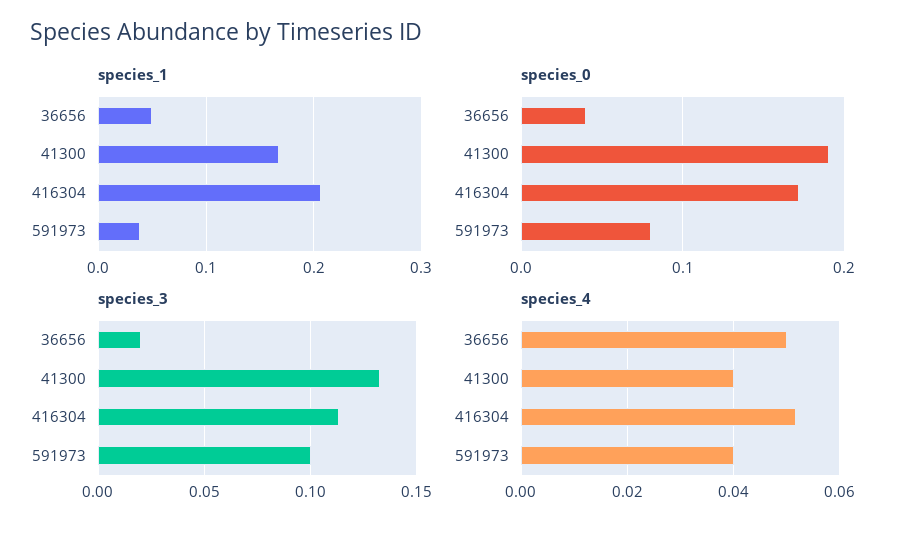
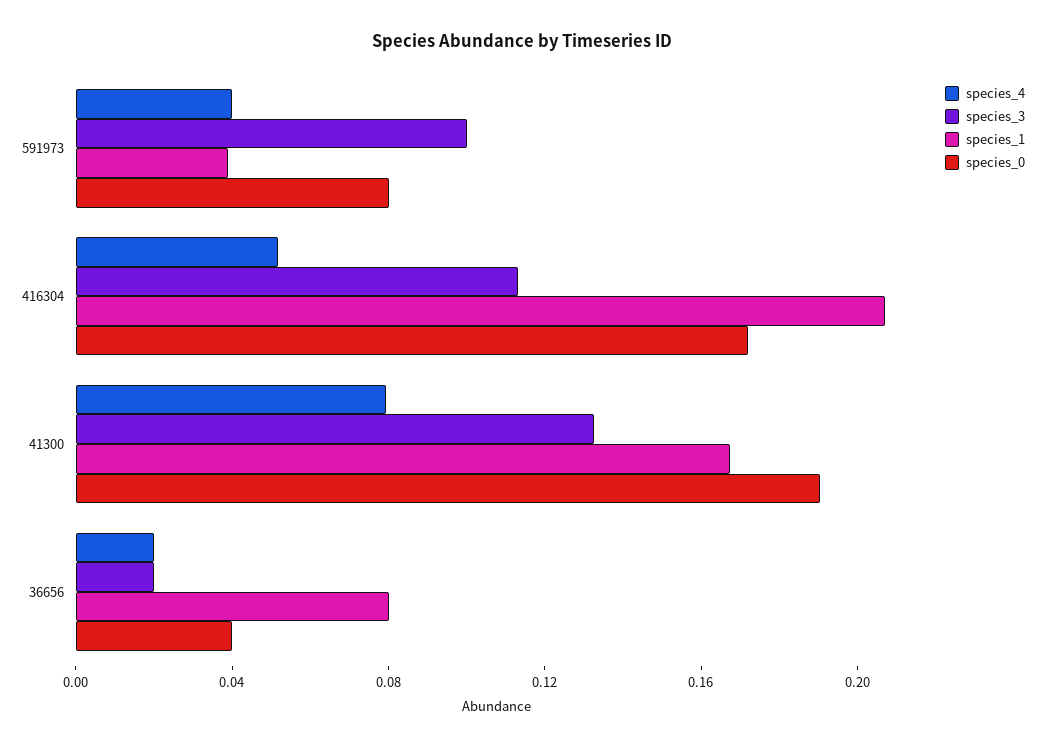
species_1, 36656: 0.05 -> 0.08
species_4, 36656: 0.05 -> 0.02
species_4, 41300: 0.04 -> 0.08

